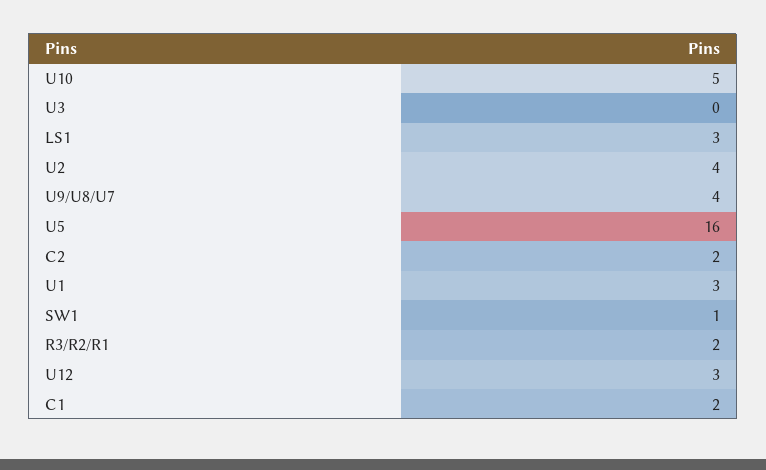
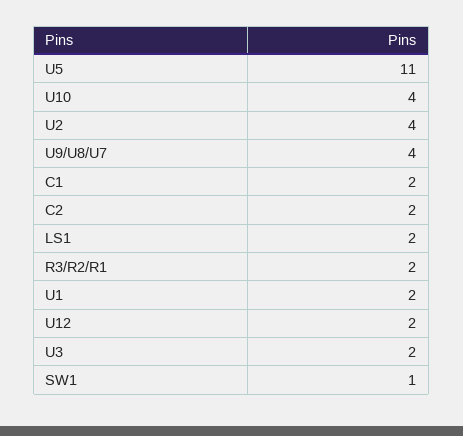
U10: 5 -> 4
U3: 0 -> 2
LS1: 3 -> 2
U5: 16 -> 11
U1: 3 -> 2
U12: 3 -> 2

